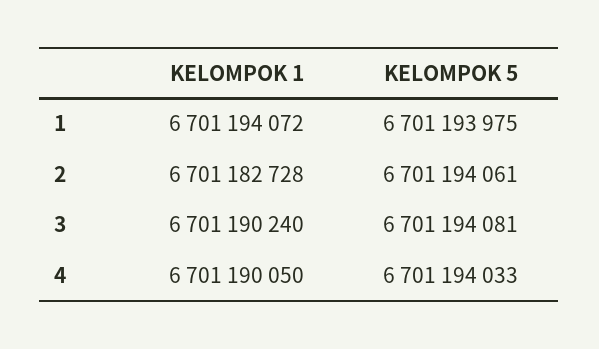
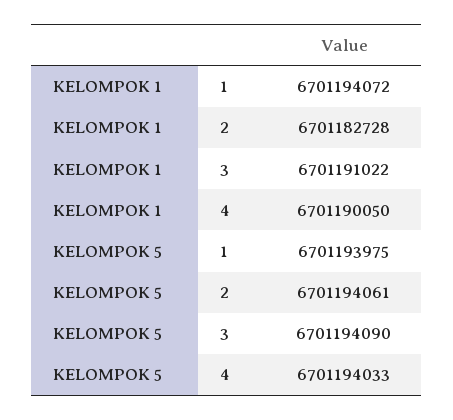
KELOMPOK 1, 3: 6701190240 -> 6701191022
KELOMPOK 5, 3: 6701194081 -> 6701194090

